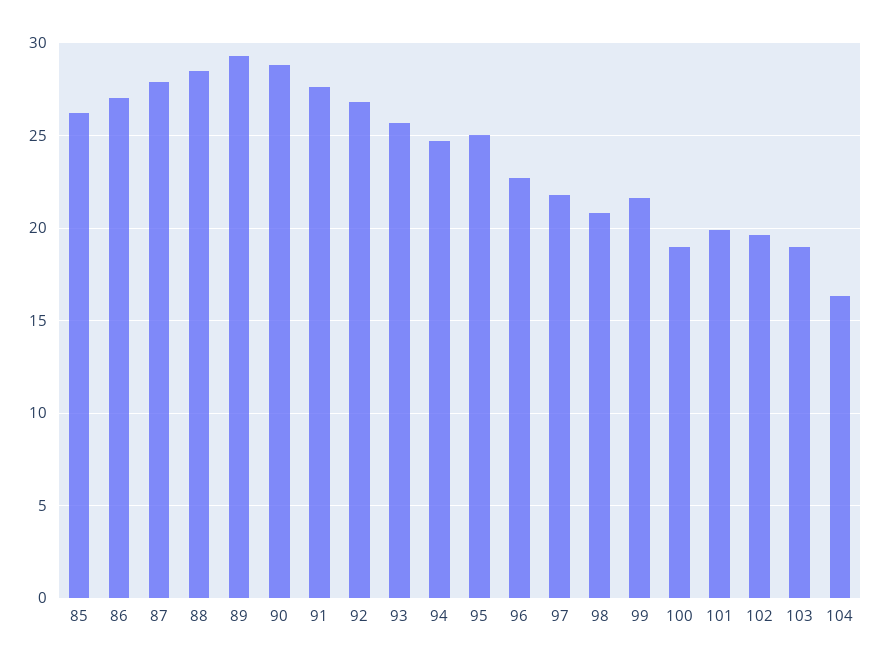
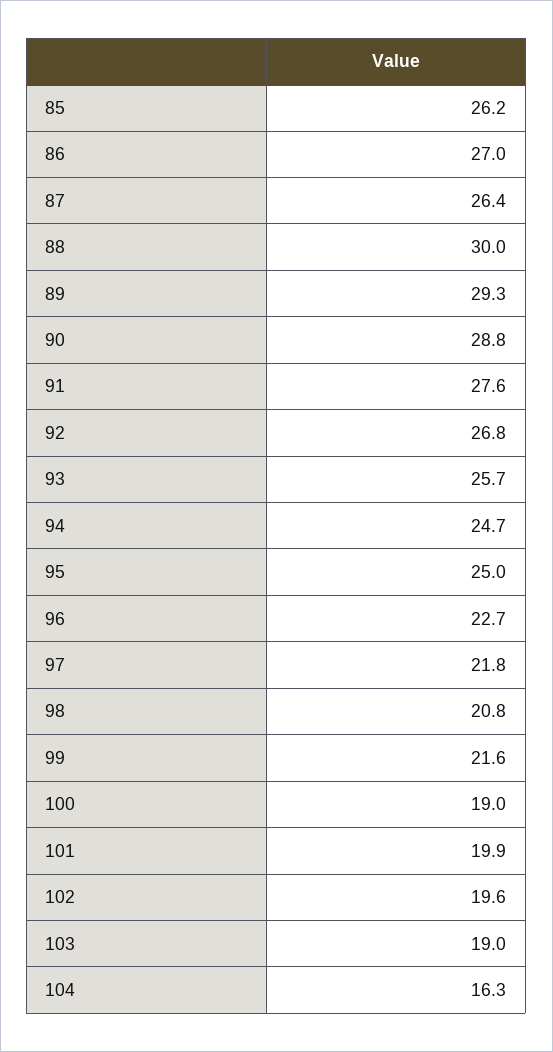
87: 28 -> 26.4
88: 28.5 -> 30

